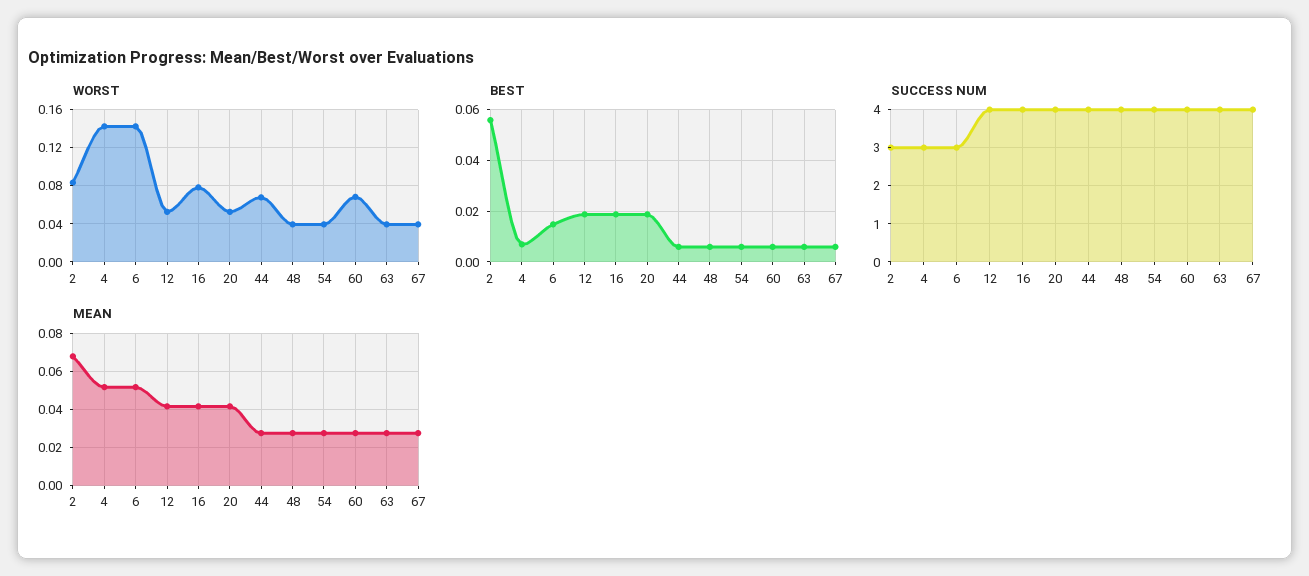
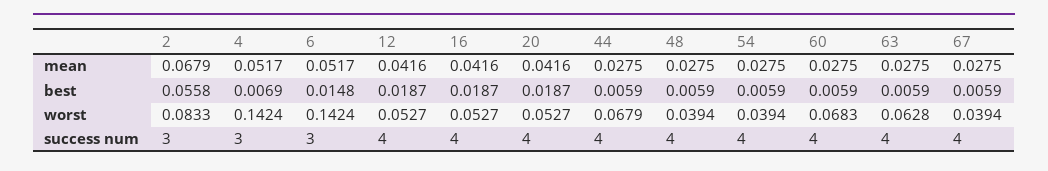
WORST, 16: 0.08 -> 0.0527
WORST, 63: 0.04 -> 0.0628

